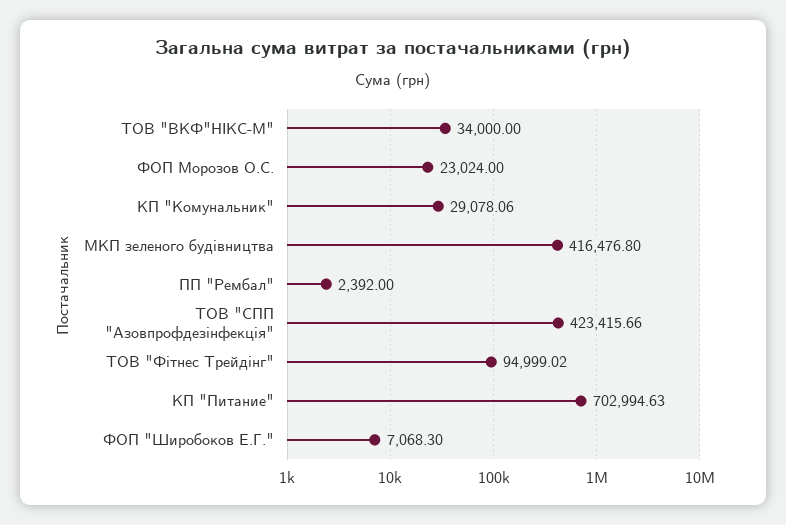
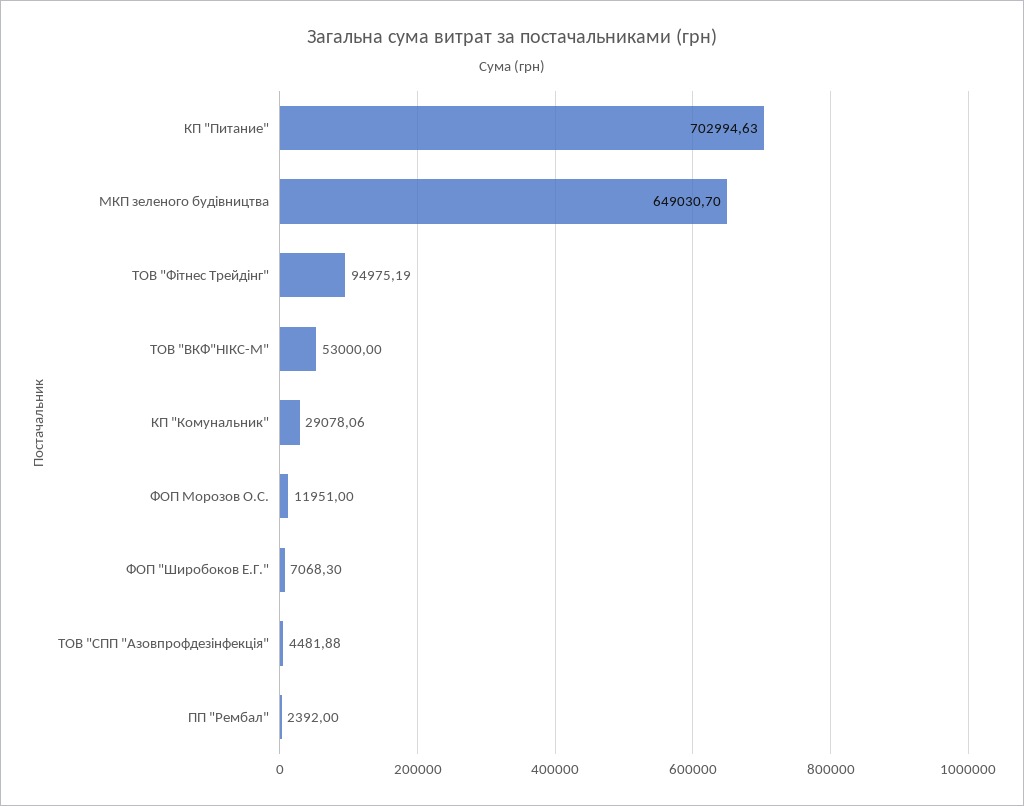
ТОВ "ВКФ"НІКС-М": 34000 -> 53000
ФОП Морозов О.С.: 23024 -> 11951
МКП зеленого будiвництва: 416476.8 -> 649030.7
ТОВ "СПП "Азовпрофдезінфекція": 423415.66 -> 4481.88
ТОВ "Фітнес Трейдінг": 94999.02 -> 94975.19

